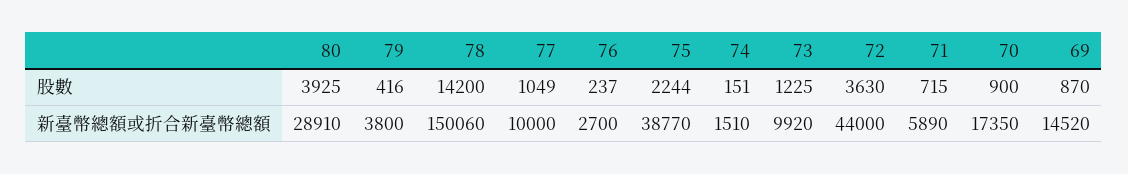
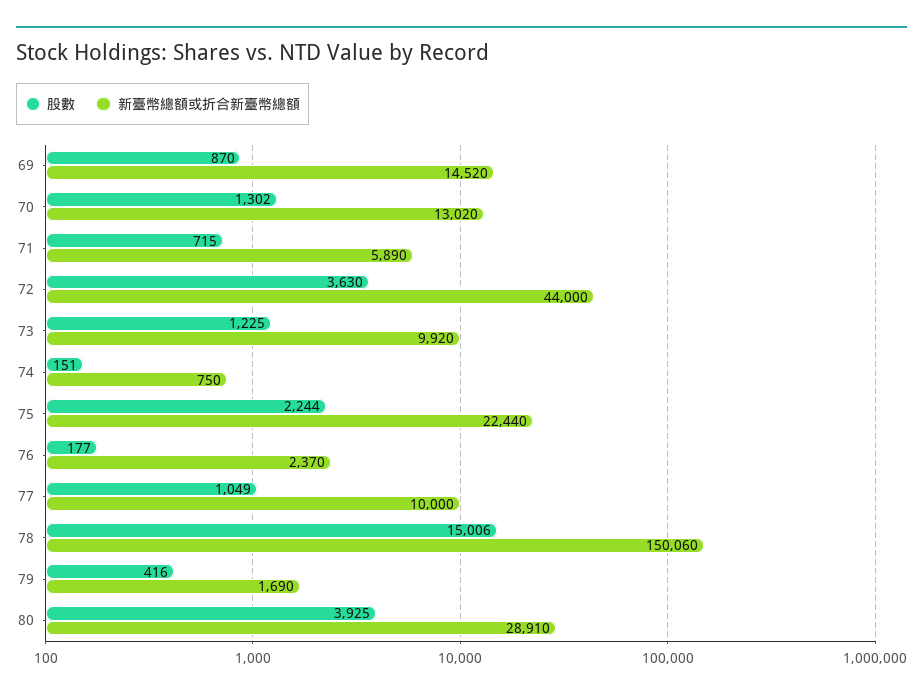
股數, 78: 14200 -> 15006
股數, 76: 237 -> 177
股數, 70: 900 -> 1302
新臺幣總額或折合新臺幣總額, 79: 3800 -> 1690
新臺幣總額或折合新臺幣總額, 76: 2700 -> 2370
新臺幣總額或折合新臺幣總額, 75: 38770 -> 22440
新臺幣總額或折合新臺幣總額, 74: 1510 -> 750
新臺幣總額或折合新臺幣總額, 70: 17350 -> 13020

